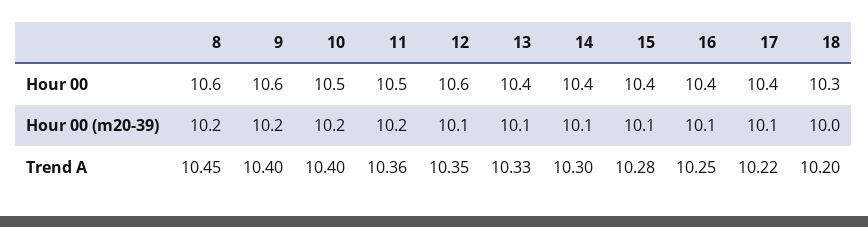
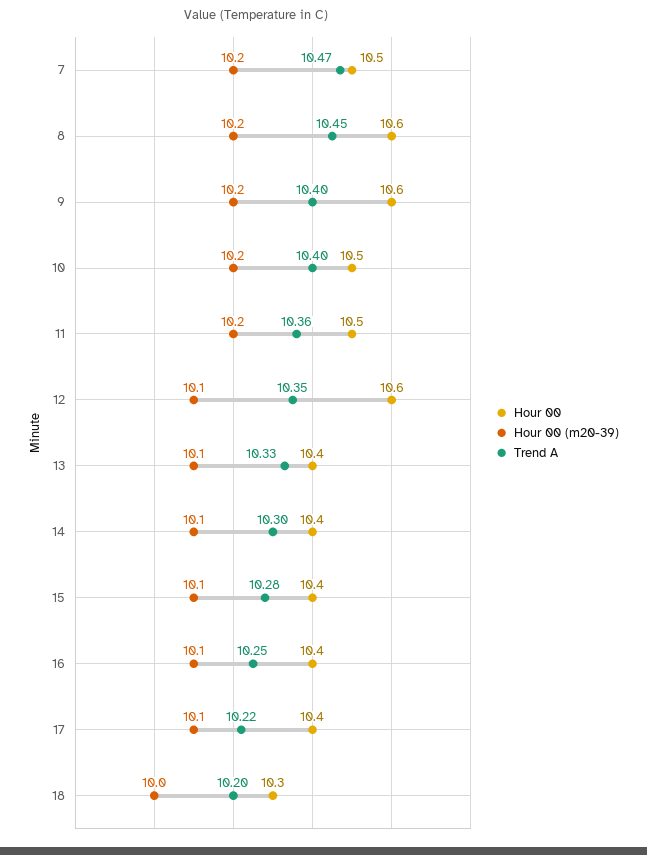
Hour 00, 7: none -> 10.5
Hour 00 (m20-39), 7: none -> 10.2
Trend A, 7: none -> 10.47

